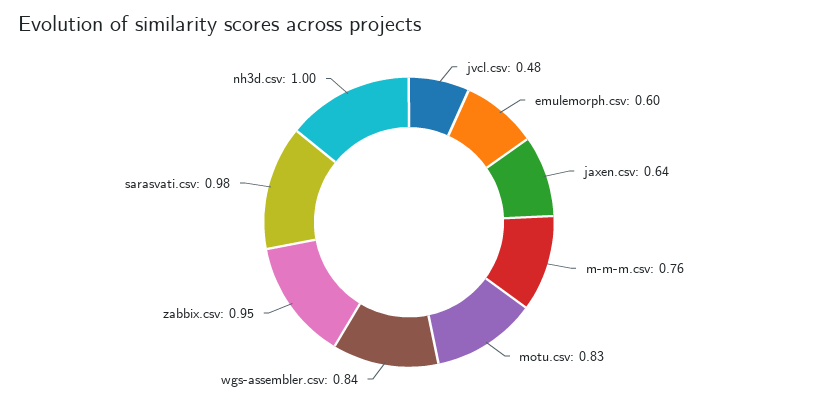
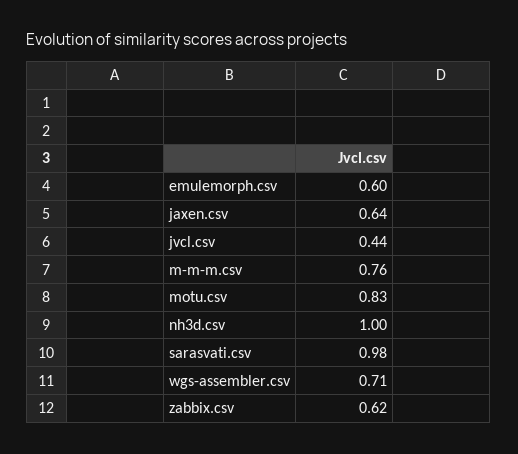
jvcl.csv: 0.48 -> 0.44
wgs-assembler.csv: 0.84 -> 0.71
zabbix.csv: 0.95 -> 0.62

